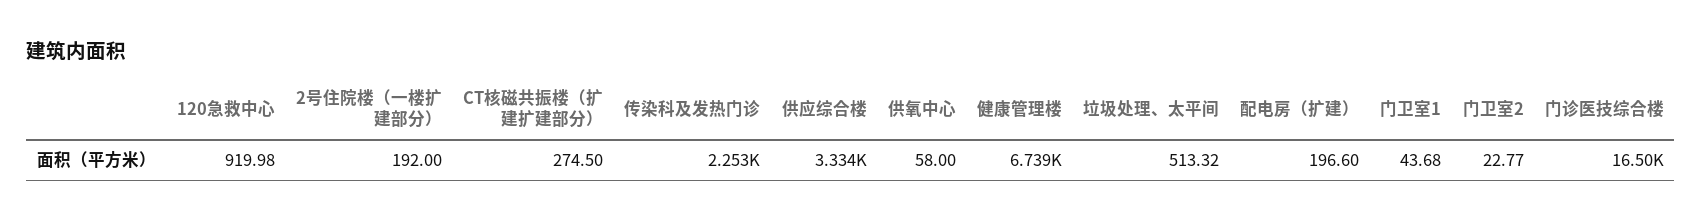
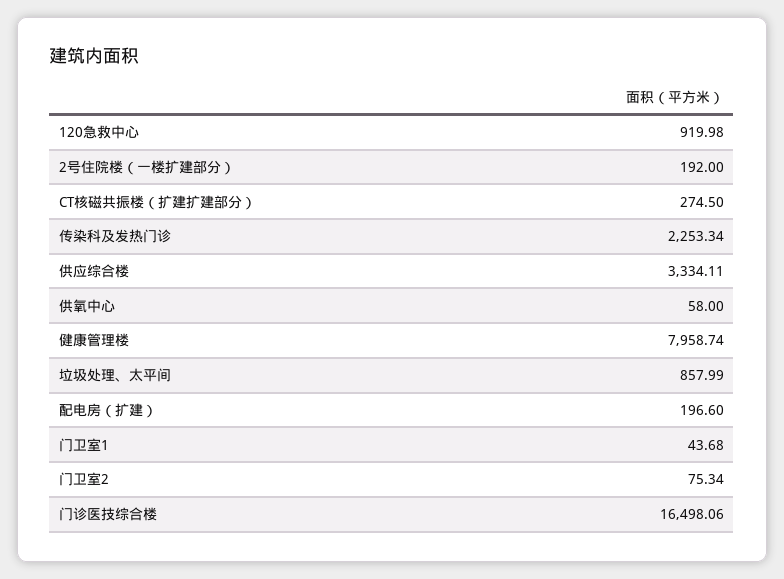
健康管理楼: 6739 -> 7958.74
垃圾处理、太平间: 513.32 -> 857.99
门卫室2: 22.77 -> 75.34

